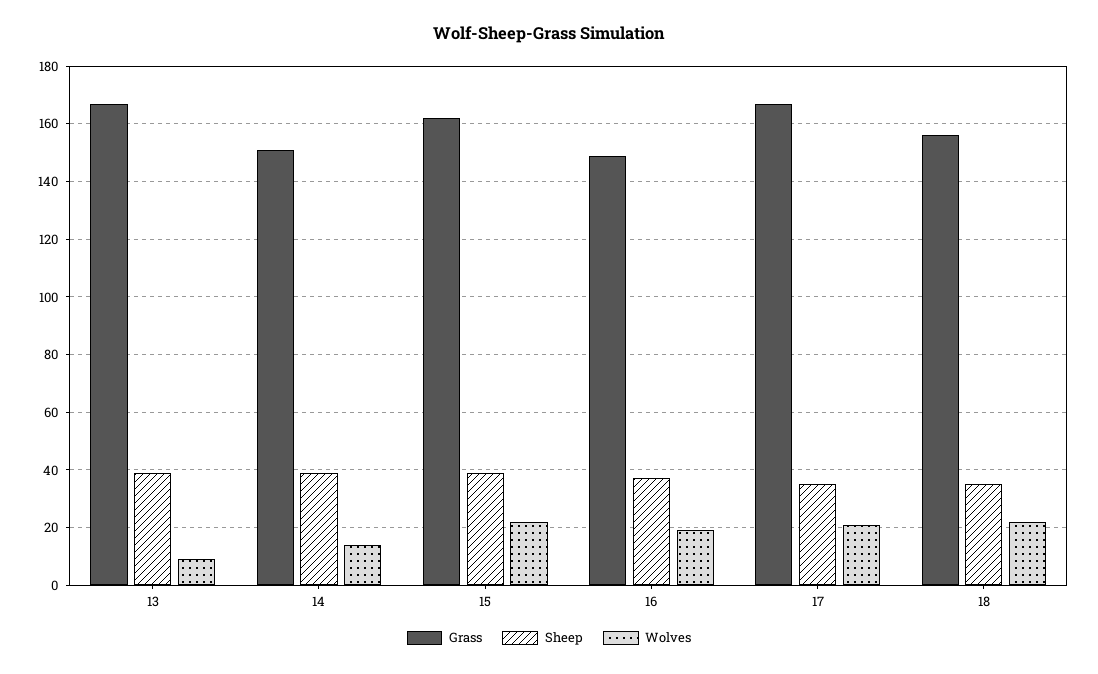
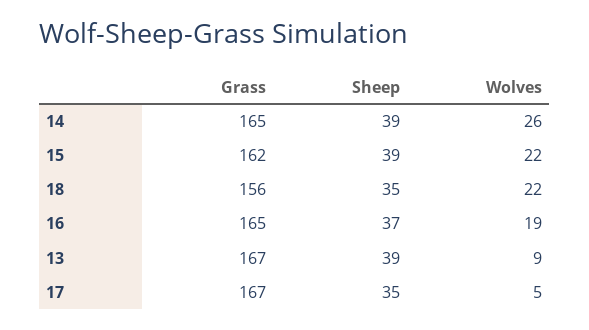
Grass, 14: 150 -> 165
Wolves, 14: 15 -> 26
Grass, 16: 150 -> 165
Wolves, 17: 20 -> 5

